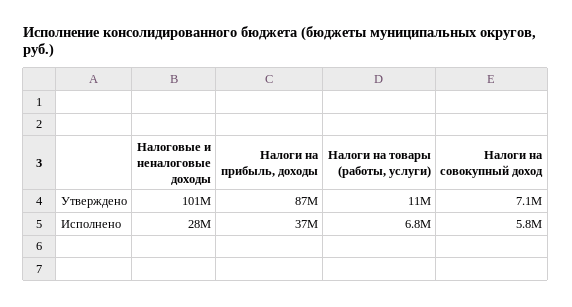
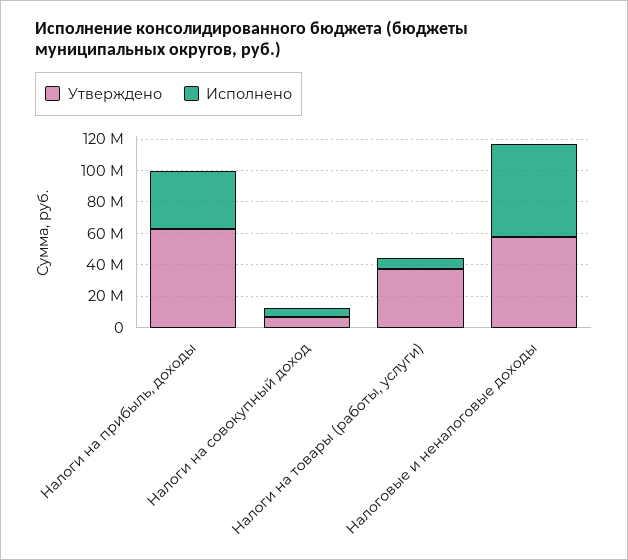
Утверждено, Налоговые и неналоговые доходы: 101000000 -> 60000000
Утверждено, Налоги на прибыль, доходы: 87000000 -> 60000000
Утверждено, Налоги на товары (работы, услуги): 11000000 -> 40000000
Исполнено, Налоговые и неналоговые доходы: 28000000 -> 60000000

